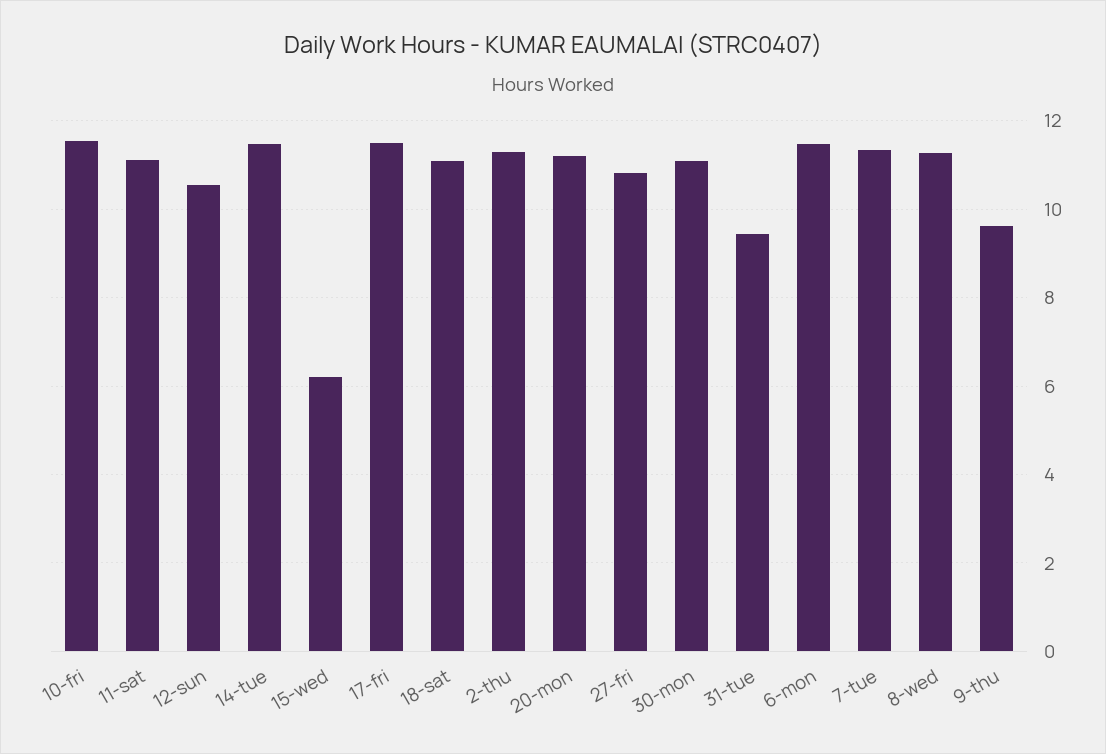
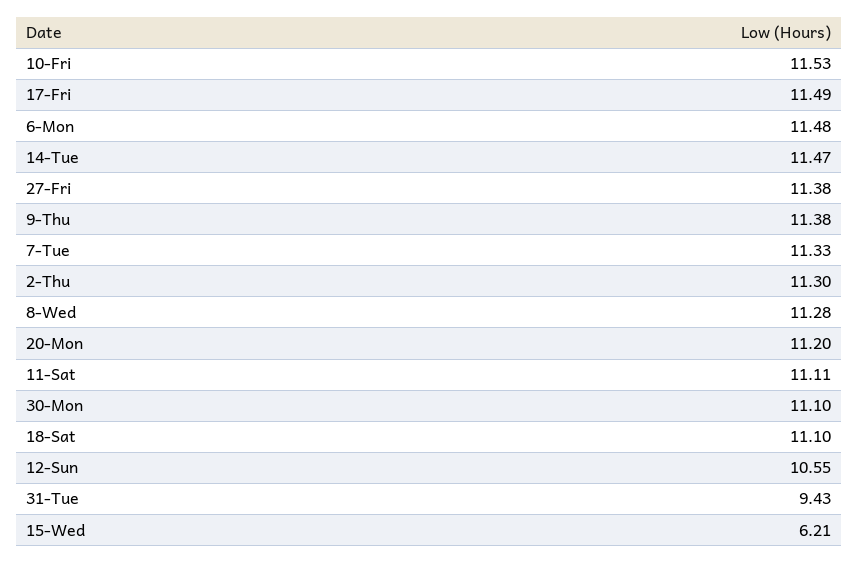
27-fri: 10.8 -> 11.38
9-thu: 9.6 -> 11.38

